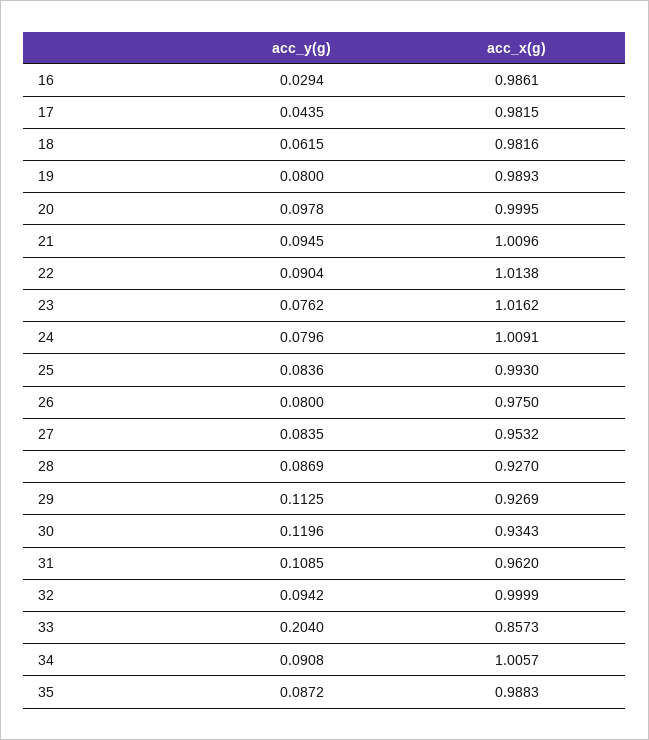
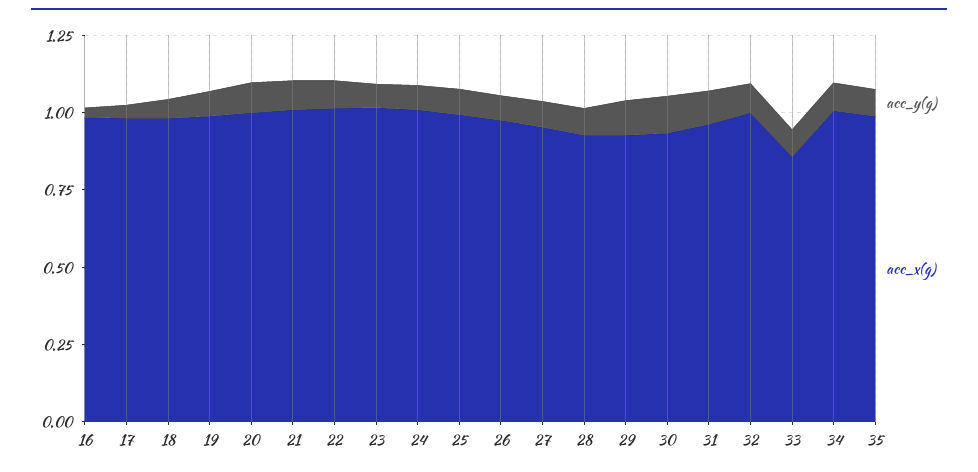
acc_y(g), 33: 0.204 -> 0.1

